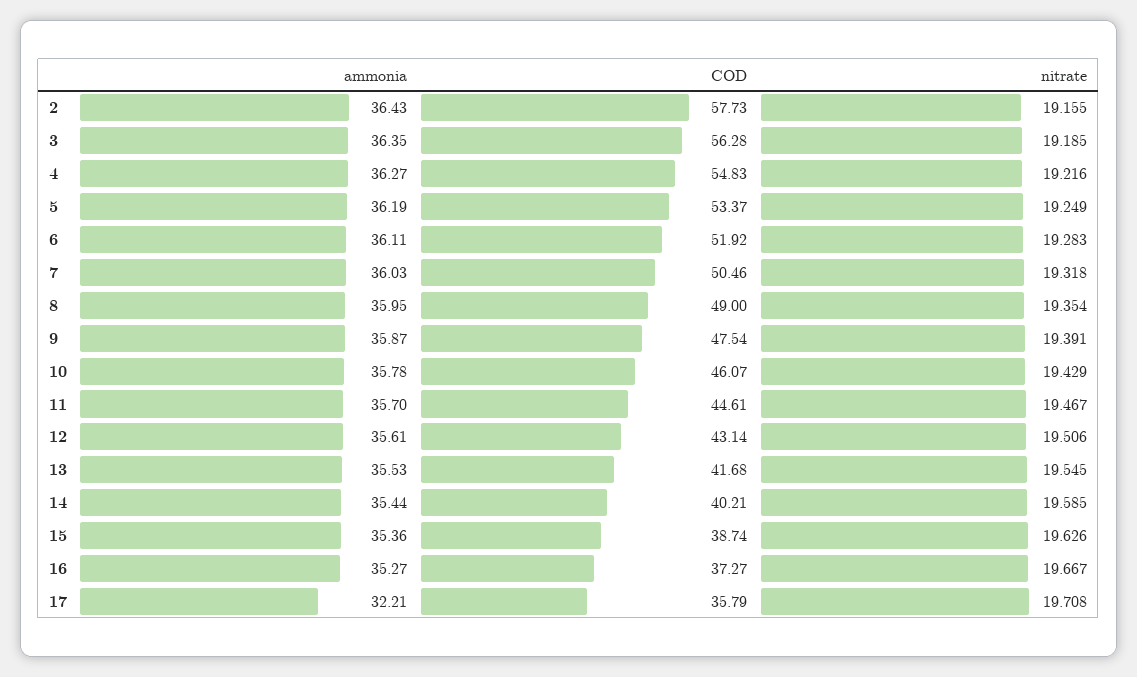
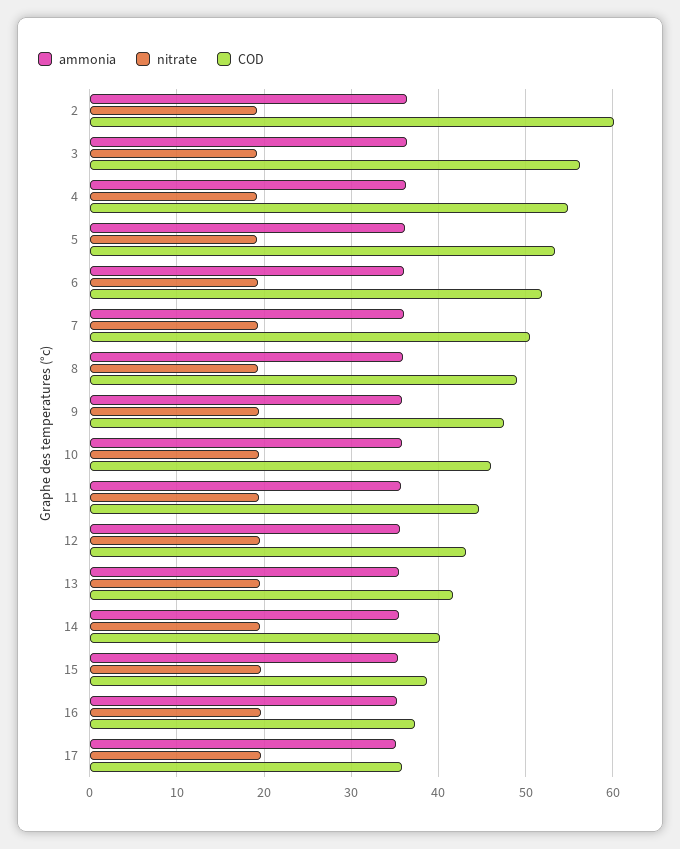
COD, 2: 57.73 -> 60
ammonia, 17: 32.21 -> 35

